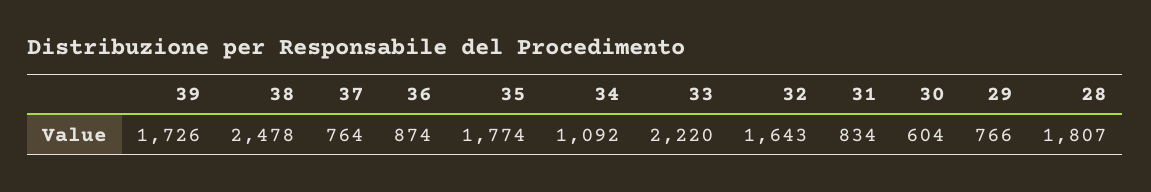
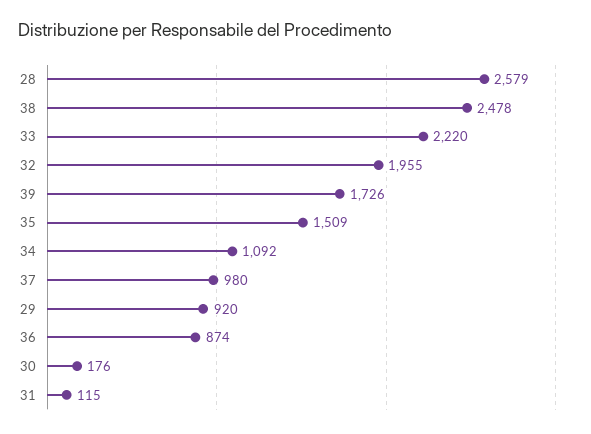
37: 764 -> 980
35: 1774 -> 1509
32: 1643 -> 1955
31: 834 -> 115
30: 604 -> 176
29: 766 -> 920
28: 1807 -> 2579

